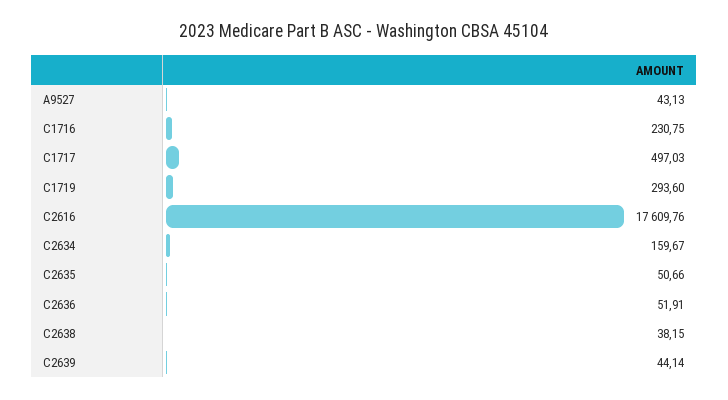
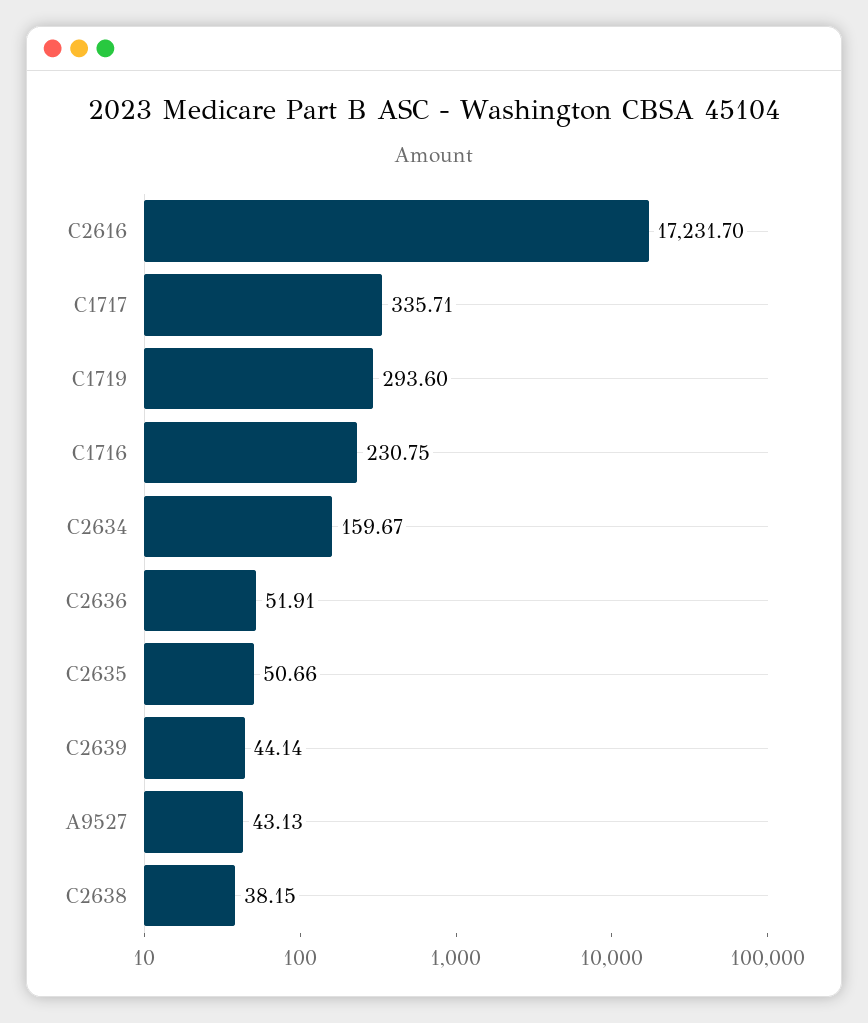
C1717: 497.03 -> 335.71
C2616: 17609.76 -> 17231.7

